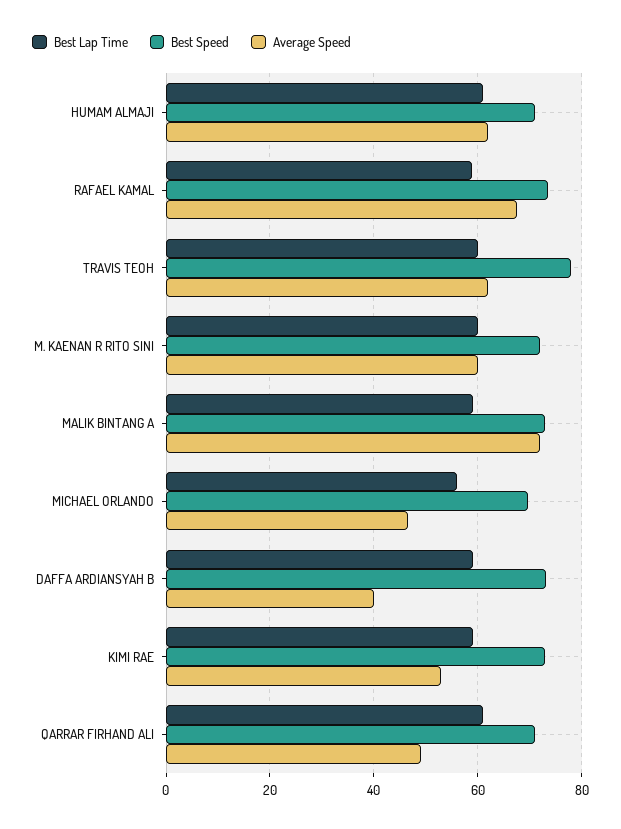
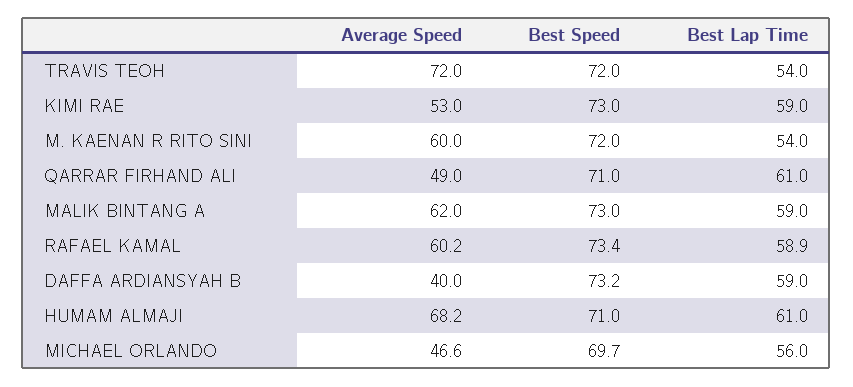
Average Speed, HUMAM ALMAJI: 62 -> 68.2
Average Speed, RAFAEL KAMAL: 68 -> 60.2
Best Lap Time, TRAVIS TEOH: 60 -> 54
Best Speed, TRAVIS TEOH: 78 -> 72
Average Speed, TRAVIS TEOH: 62 -> 72
Best Lap Time, M. KAENAN R RITO SINI: 60 -> 54
Average Speed, MALIK BINTANG A: 72 -> 62

